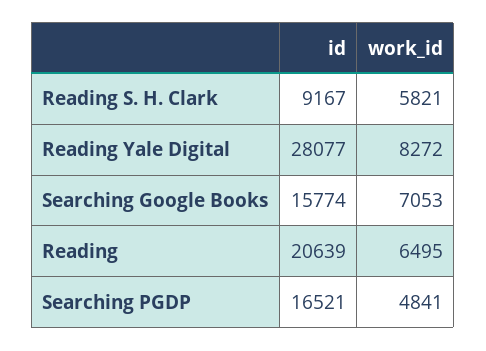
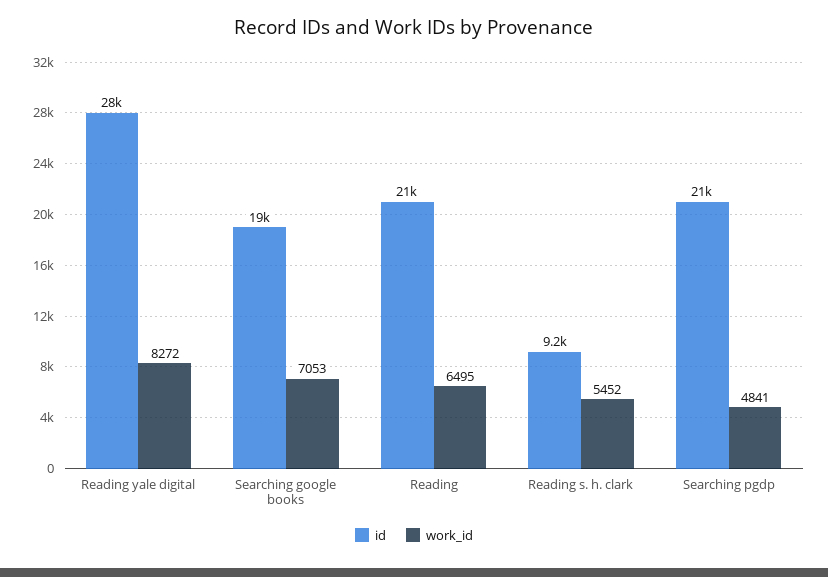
work_id, Reading S. H. Clark: 5821 -> 5452
id, Searching Google Books: 15774 -> 19000
id, Searching PGDP: 16521 -> 21000

